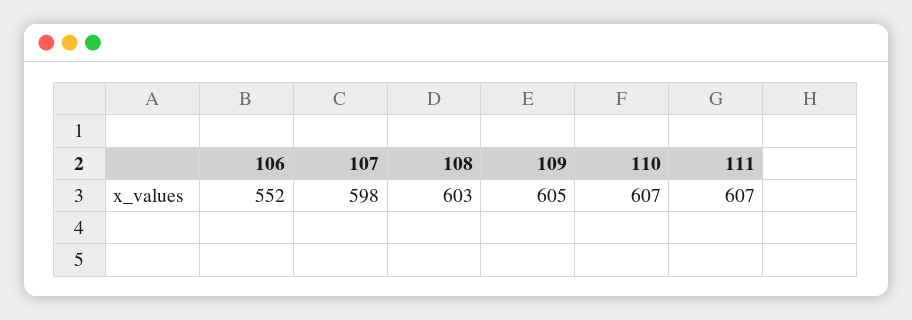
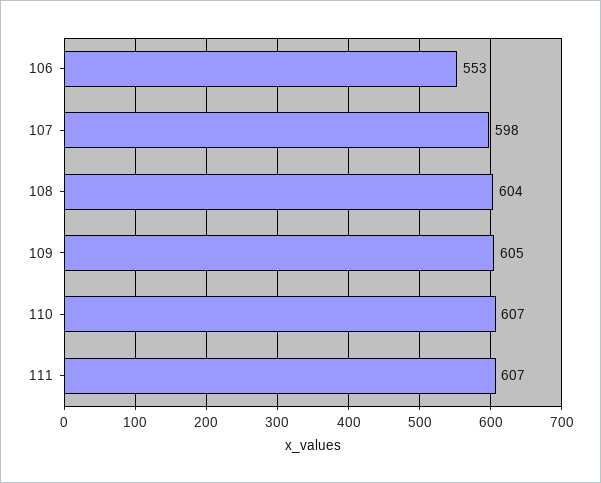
106: 552 -> 553
108: 603 -> 604

